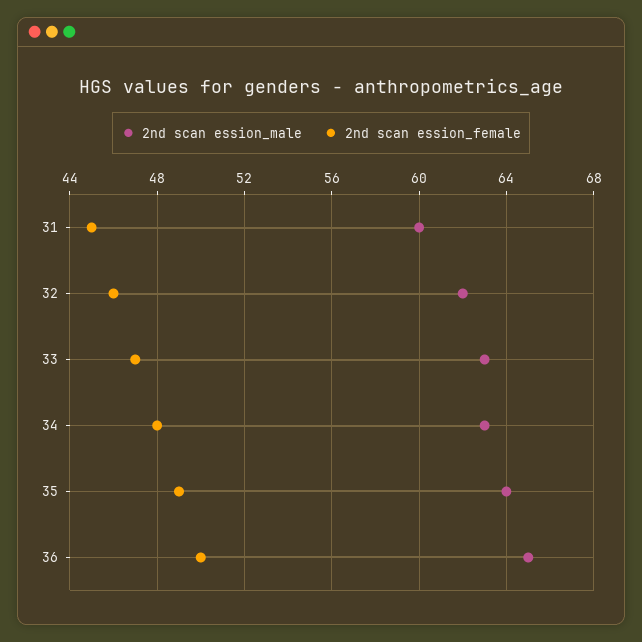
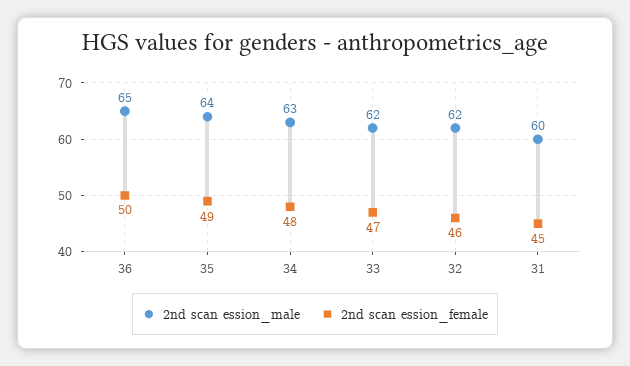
2nd scan ession_male, 33: 63 -> 62

